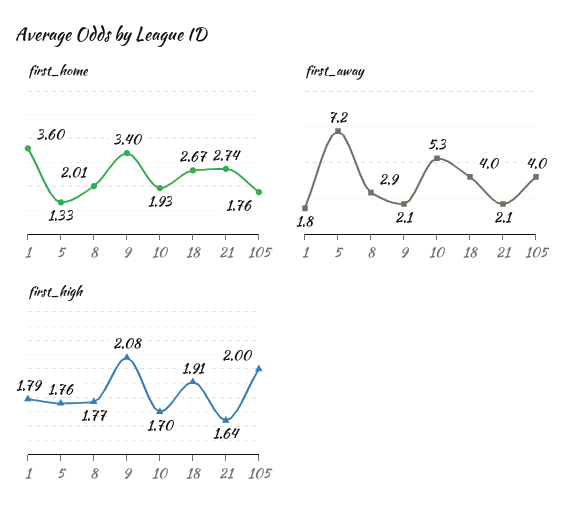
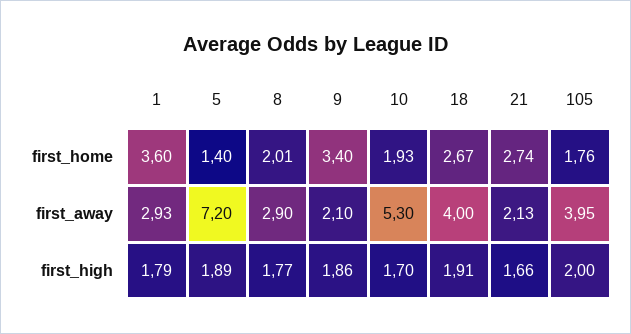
first_home, 5: 1.33 -> 1.4
first_away, 1: 1.8 -> 2.93
first_high, 5: 1.76 -> 1.89
first_high, 9: 2.08 -> 1.86
first_high, 21: 1.64 -> 1.66

